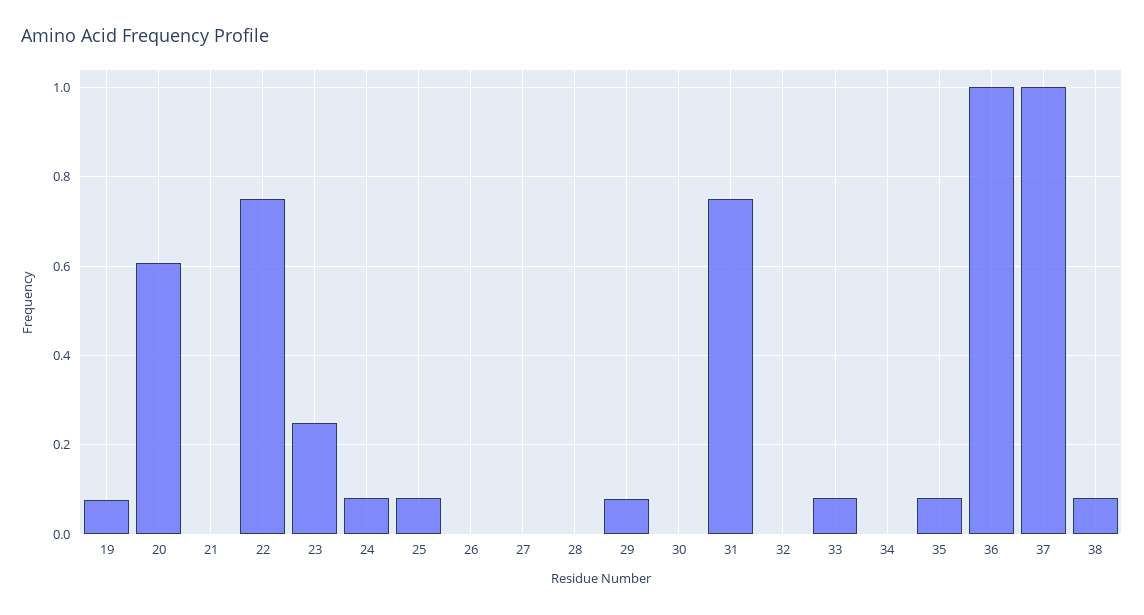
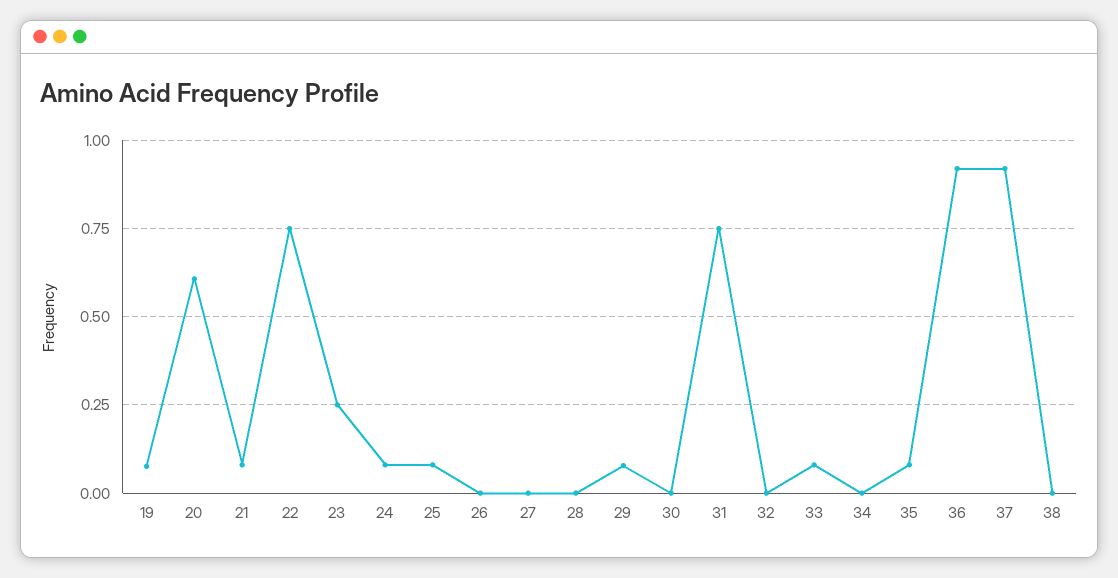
21: 0 -> 0.075
36: 1 -> 0.925
37: 1 -> 0.925
38: 0.08 -> 0

